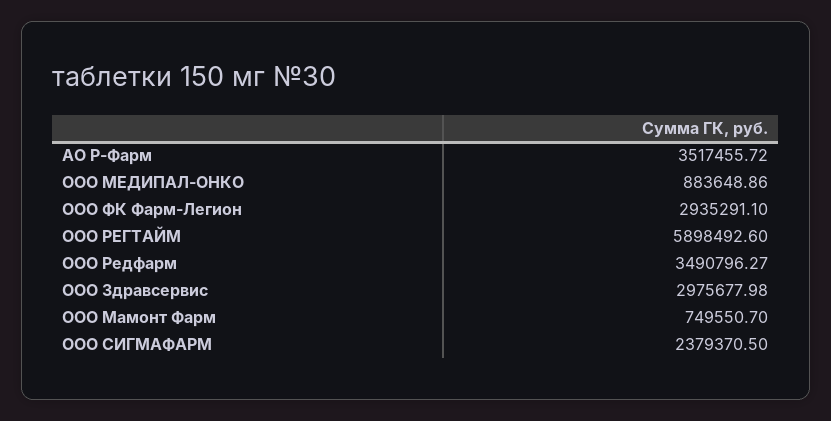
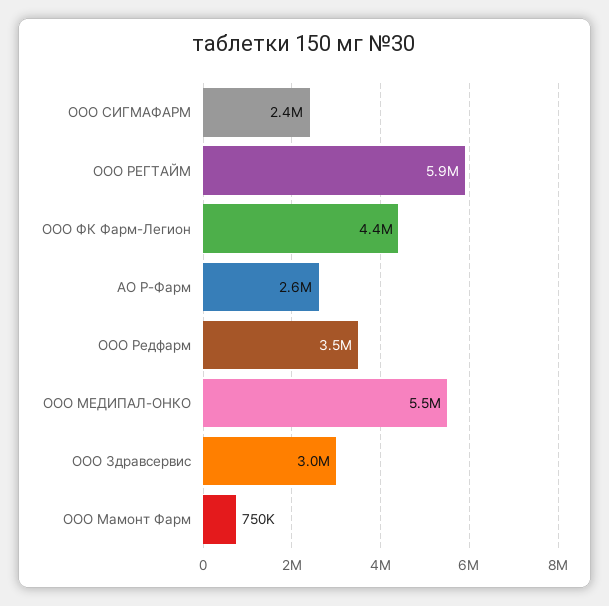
АО Р-Фарм: 3517455.72 -> 2600000
ООО МЕДИПАЛ-ОНКО: 883648.86 -> 5500000
ООО ФК Фарм-Легион: 2935291.1 -> 4400000

